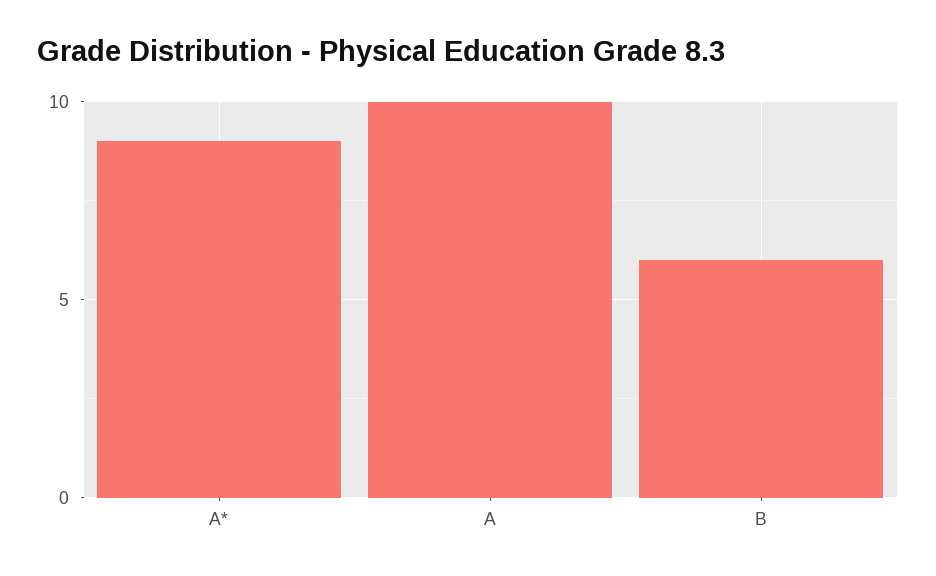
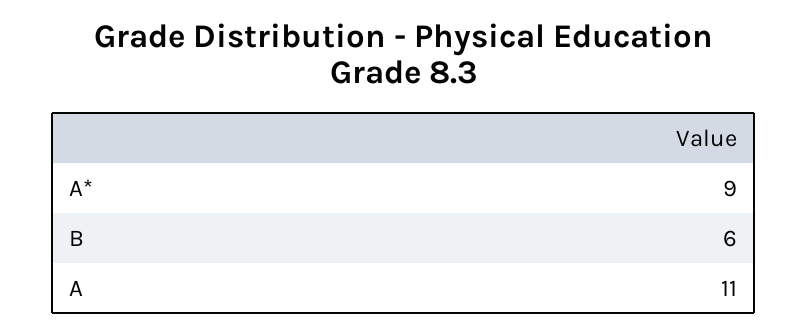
A: 10 -> 11

